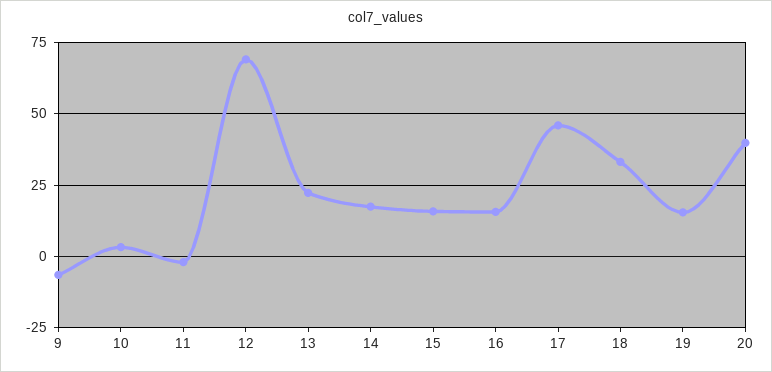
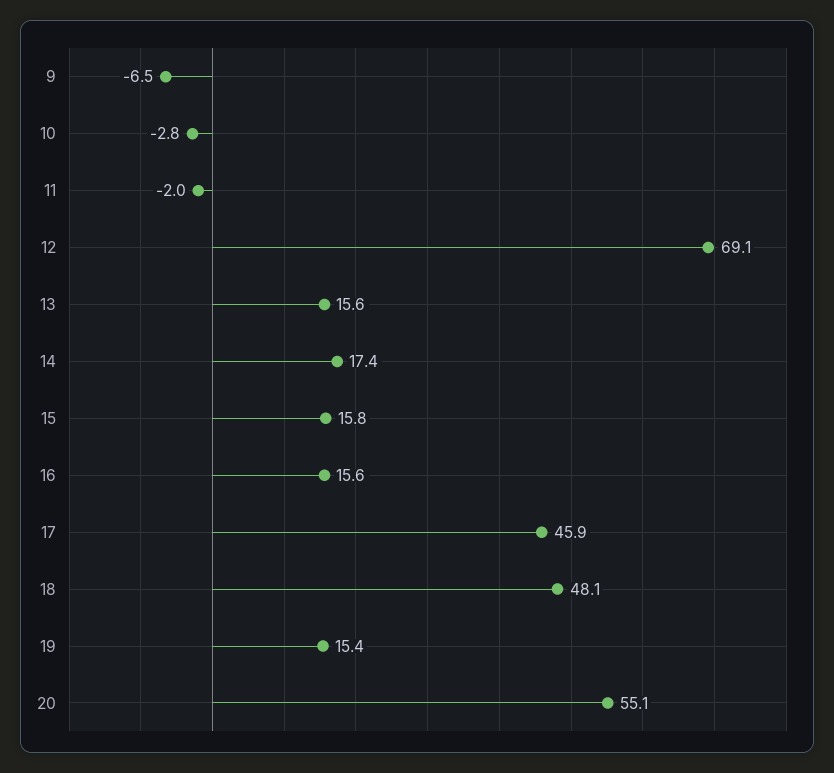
10: 2.5 -> -2.8
13: 22.5 -> 15.6
18: 32.5 -> 48.1
20: 40 -> 55.1

